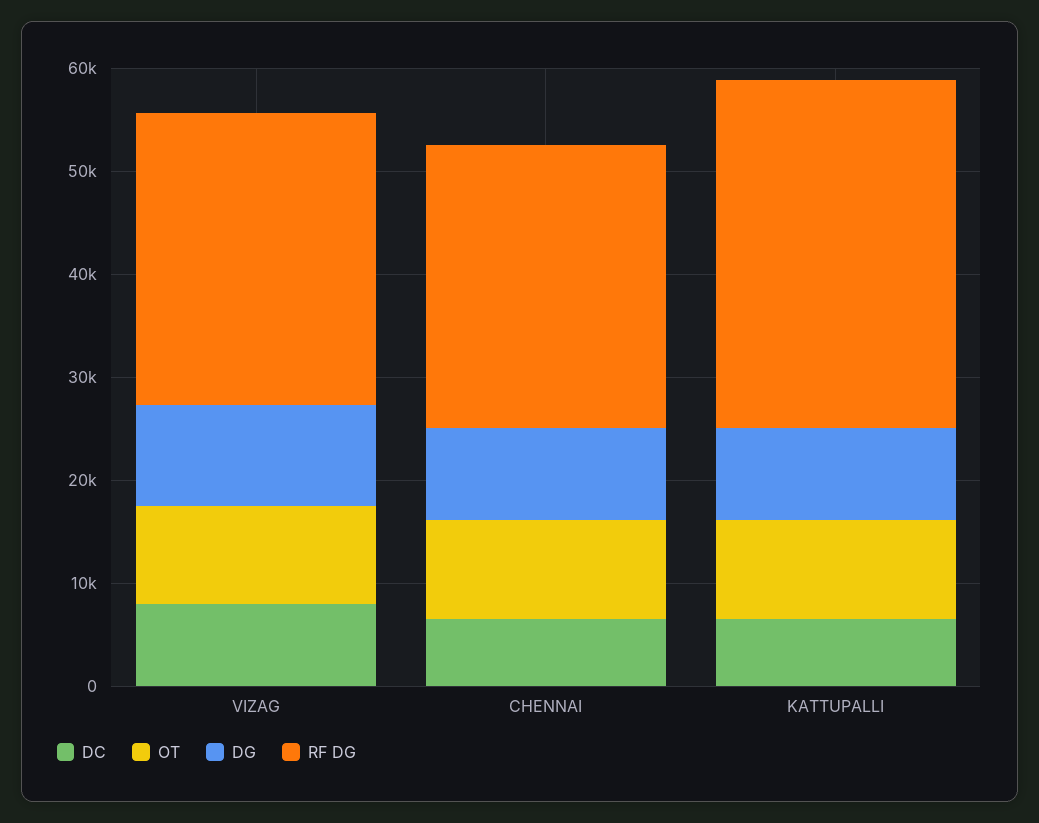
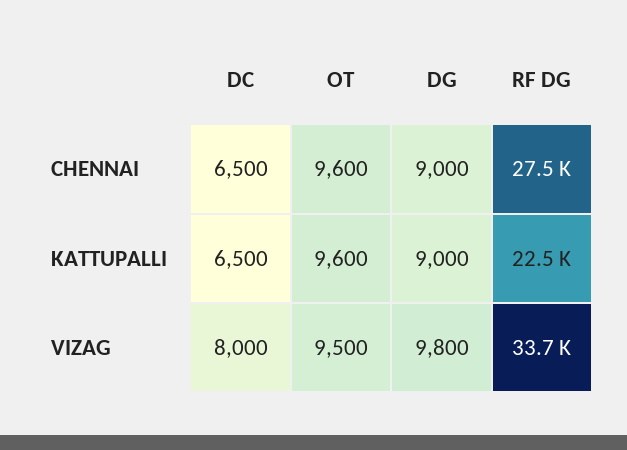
RF DG, VIZAG: 28000 -> 33700
RF DG, KATTUPALLI: 34000 -> 22500

